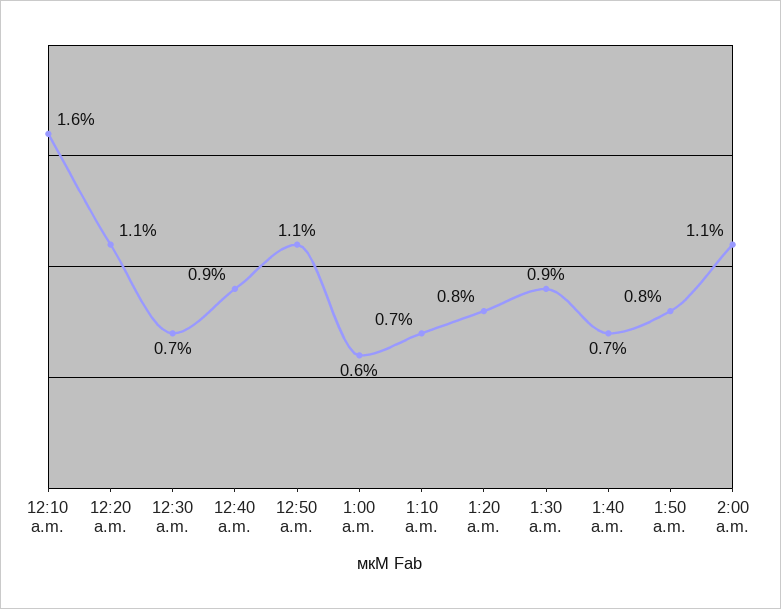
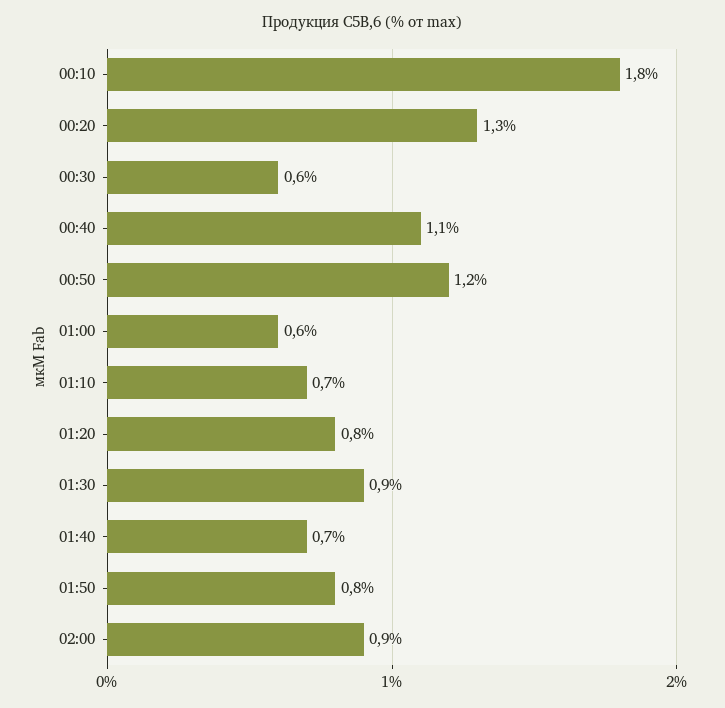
12:10 a.m.: 1.6 -> 1.8
12:20 a.m.: 1.1 -> 1.3
12:30 a.m.: 0.7 -> 0.6
12:40 a.m.: 0.9 -> 1.1
12:50 a.m.: 1.1 -> 1.2
2:00 a.m.: 1.1 -> 0.9

